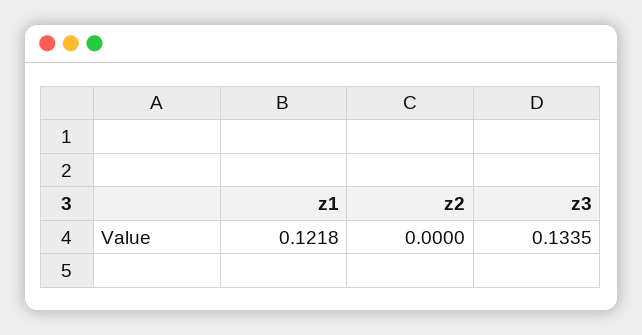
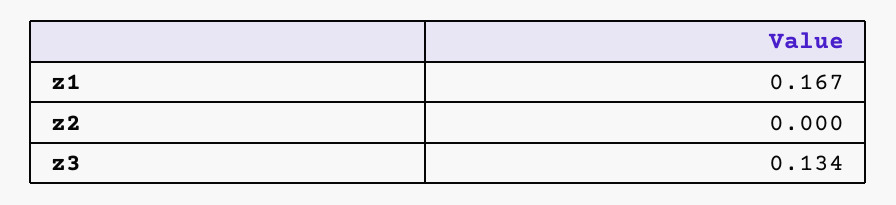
z1: 0.1218 -> 0.167

